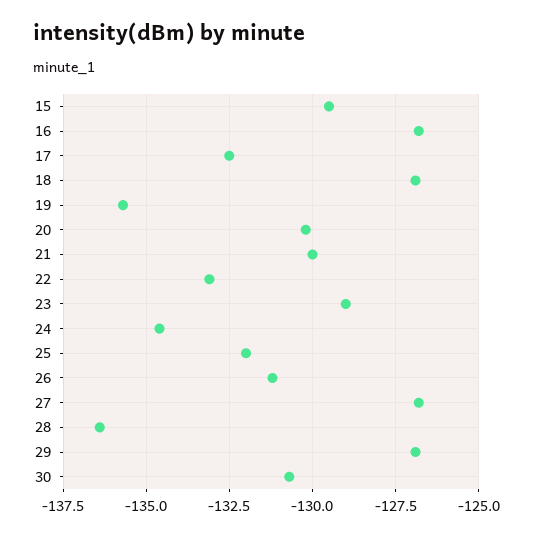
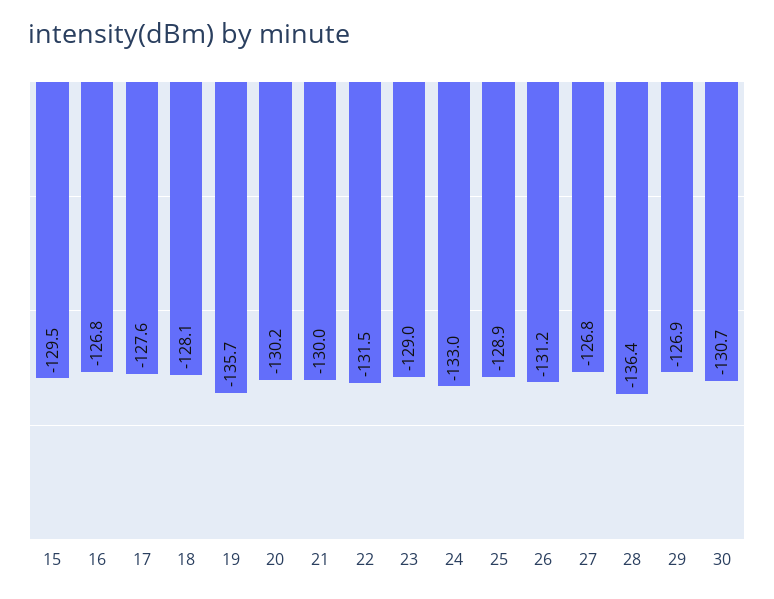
17: -132.5 -> -127.6
18: -127 -> -128.1
22: -133 -> -131.5
24: -134.5 -> -133
25: -132 -> -128.9

